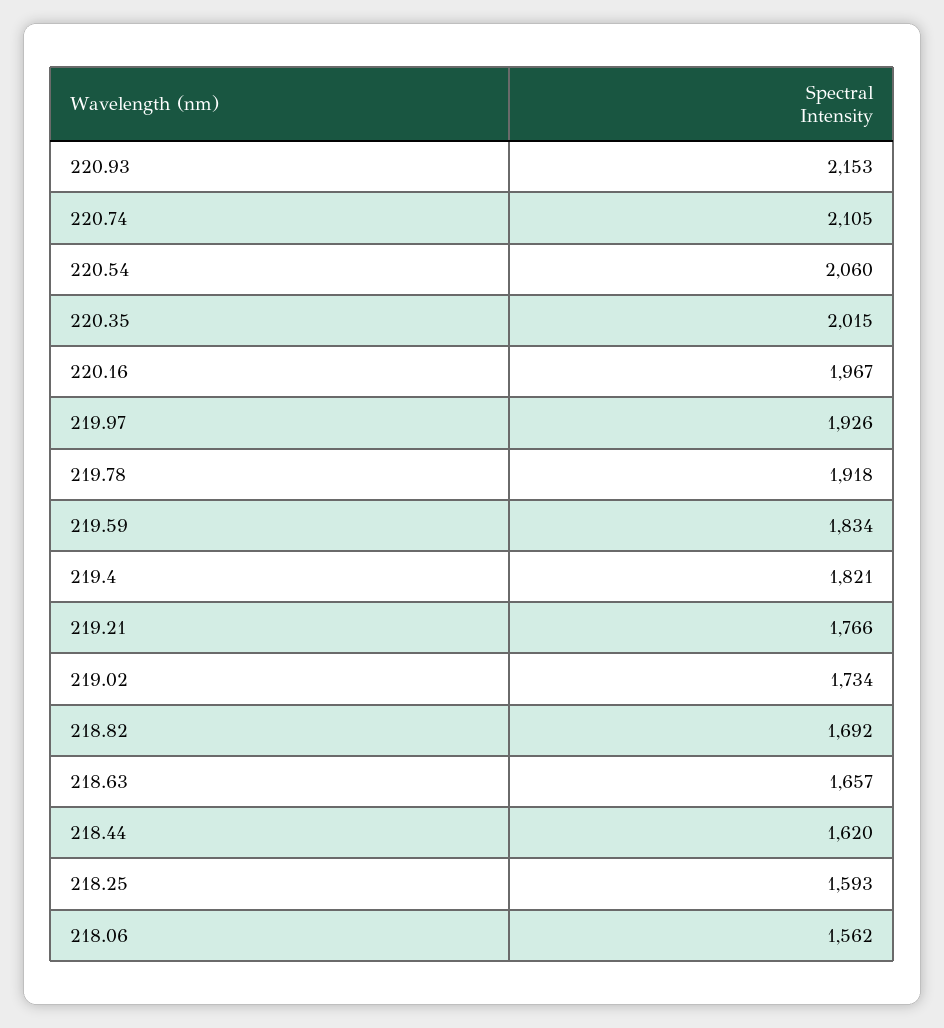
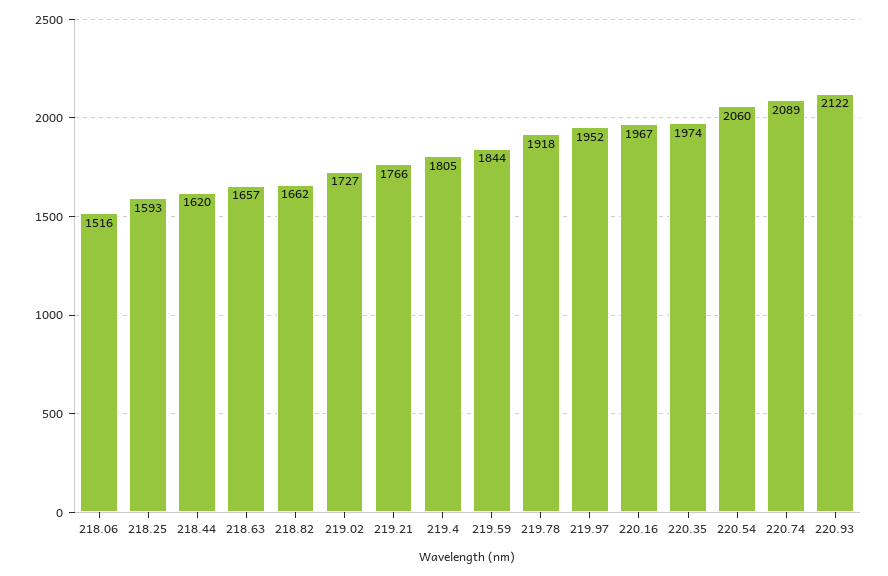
220.93: 2153 -> 2122
220.74: 2105 -> 2089
220.35: 2015 -> 1974
219.97: 1926 -> 1952
219.59: 1834 -> 1844
219.4: 1821 -> 1805
219.02: 1734 -> 1727
218.82: 1692 -> 1662
218.06: 1562 -> 1516

